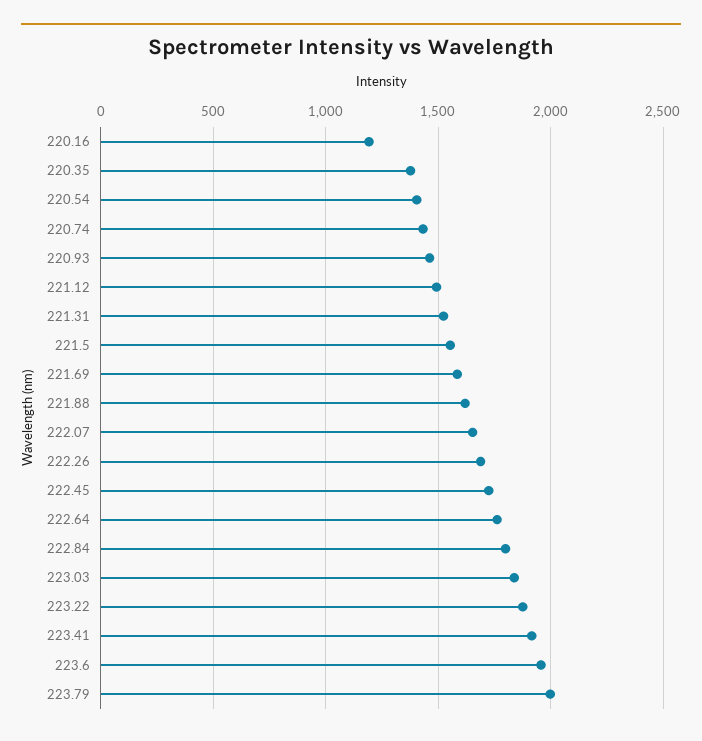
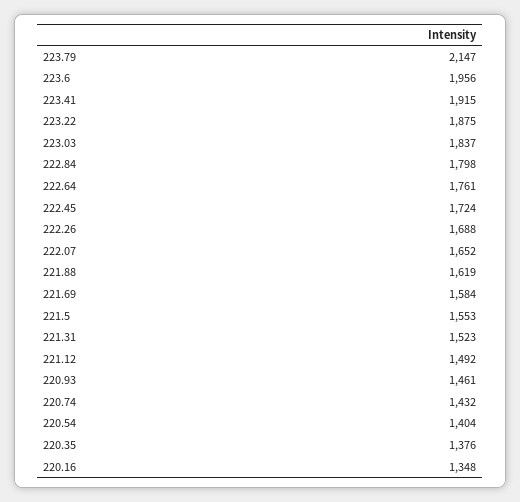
220.16: 1200 -> 1348
223.79: 2000 -> 2147

